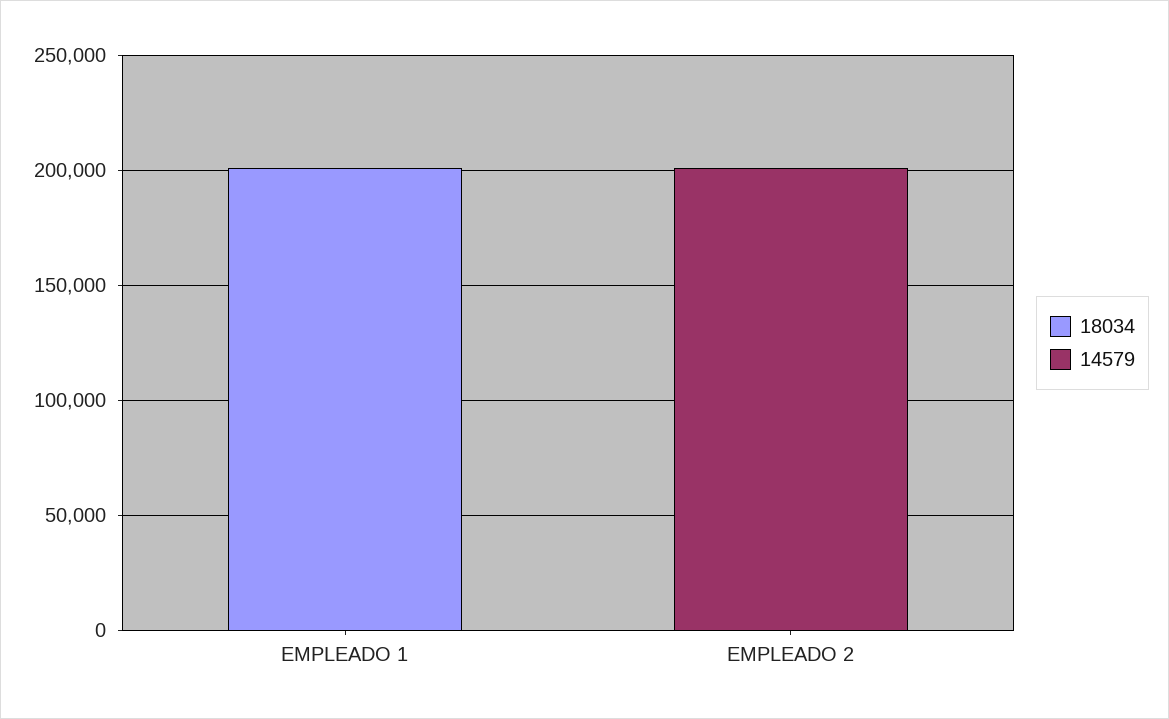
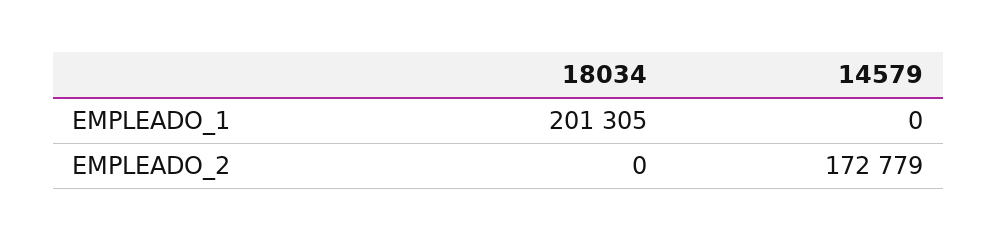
14579, EMPLEADO 2: 200000 -> 172779

